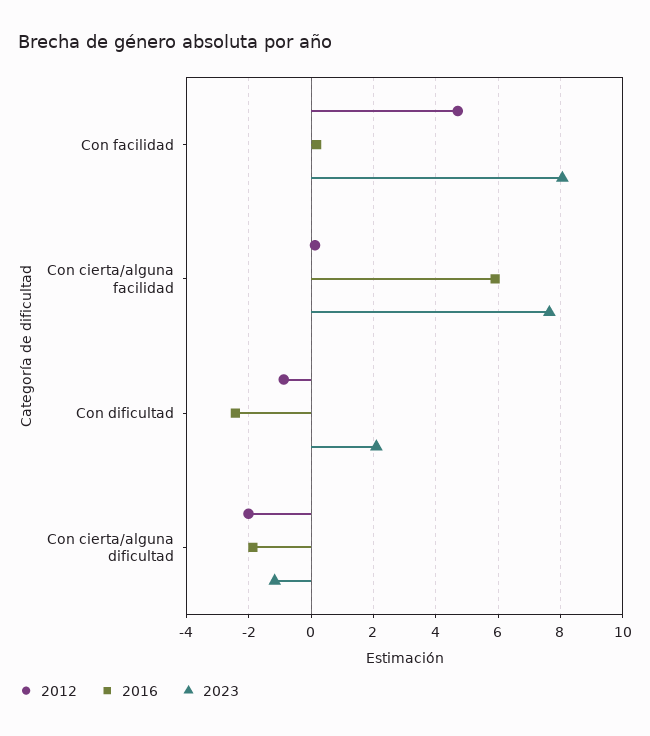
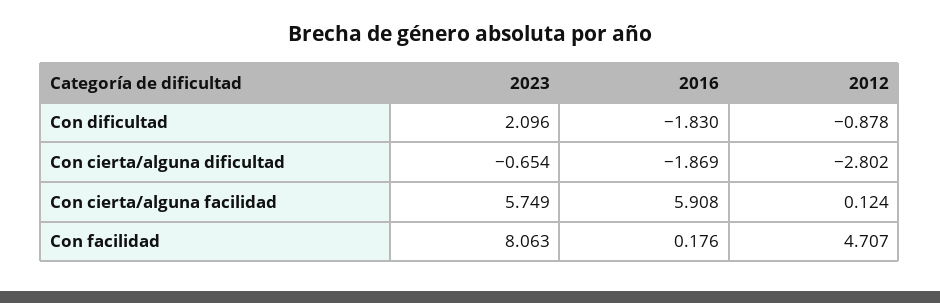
2023, Con cierta/alguna facilidad: 7.6 -> 5.749
2016, Con dificultad: -2.4 -> -1.83
2012, Con cierta/alguna dificultad: -2 -> -2.802
2023, Con cierta/alguna dificultad: -1.2 -> -0.654

